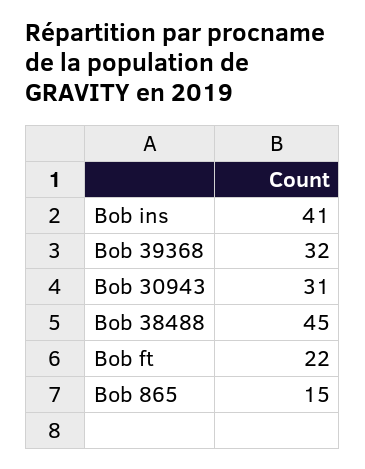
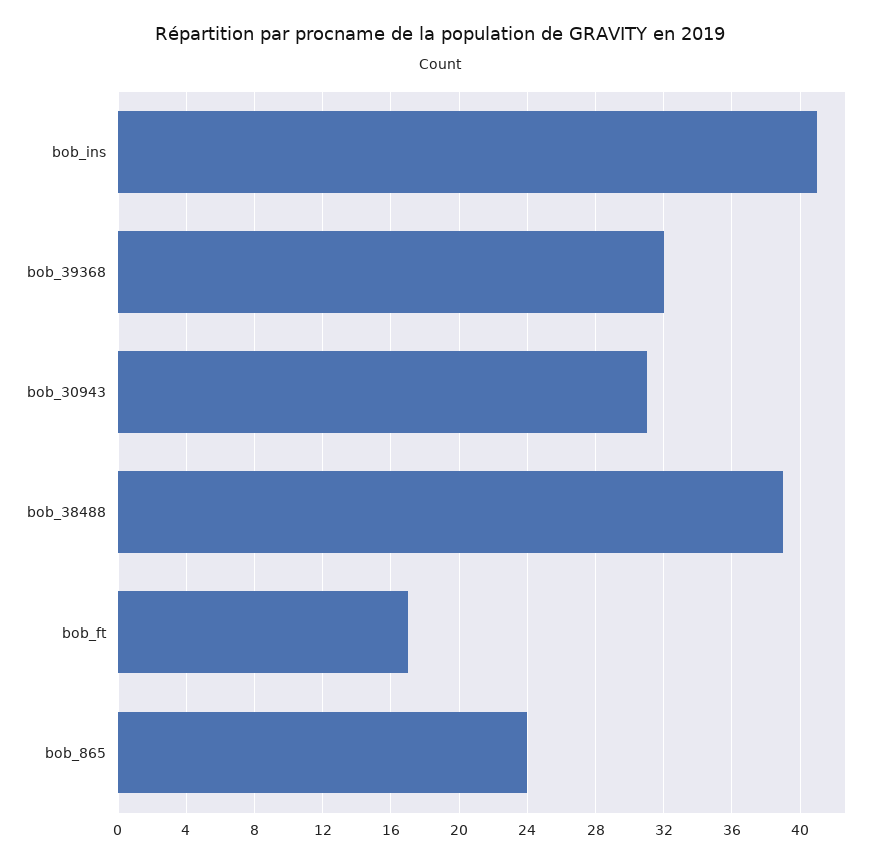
Bob 38488: 45 -> 39
Bob ft: 22 -> 17
Bob 865: 15 -> 24

